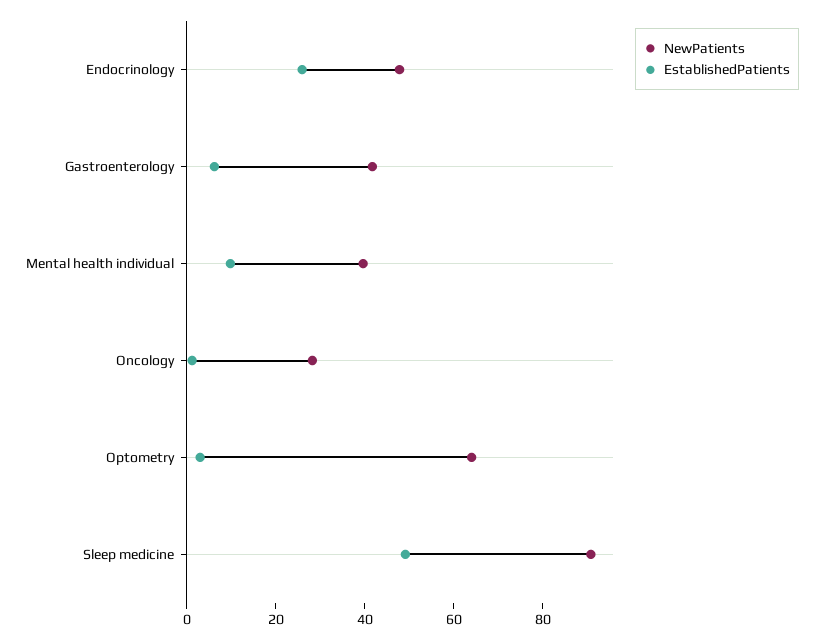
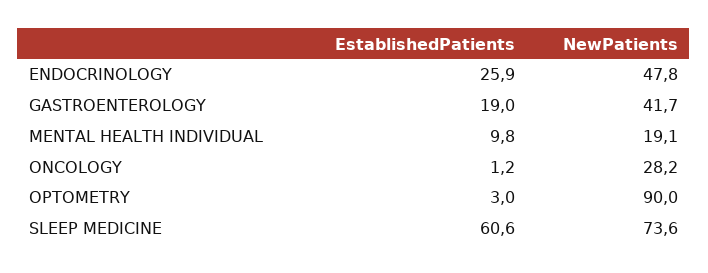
EstablishedPatients, Gastroenterology: 5 -> 19
NewPatients, Mental health individual: 40 -> 19.1
NewPatients, Optometry: 65 -> 90
NewPatients, Sleep medicine: 90 -> 73.6
EstablishedPatients, Sleep medicine: 50 -> 60.6

